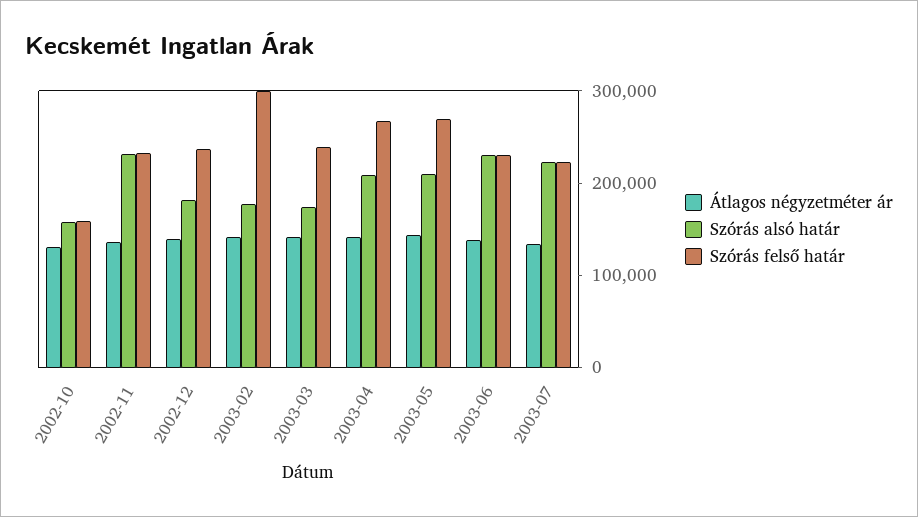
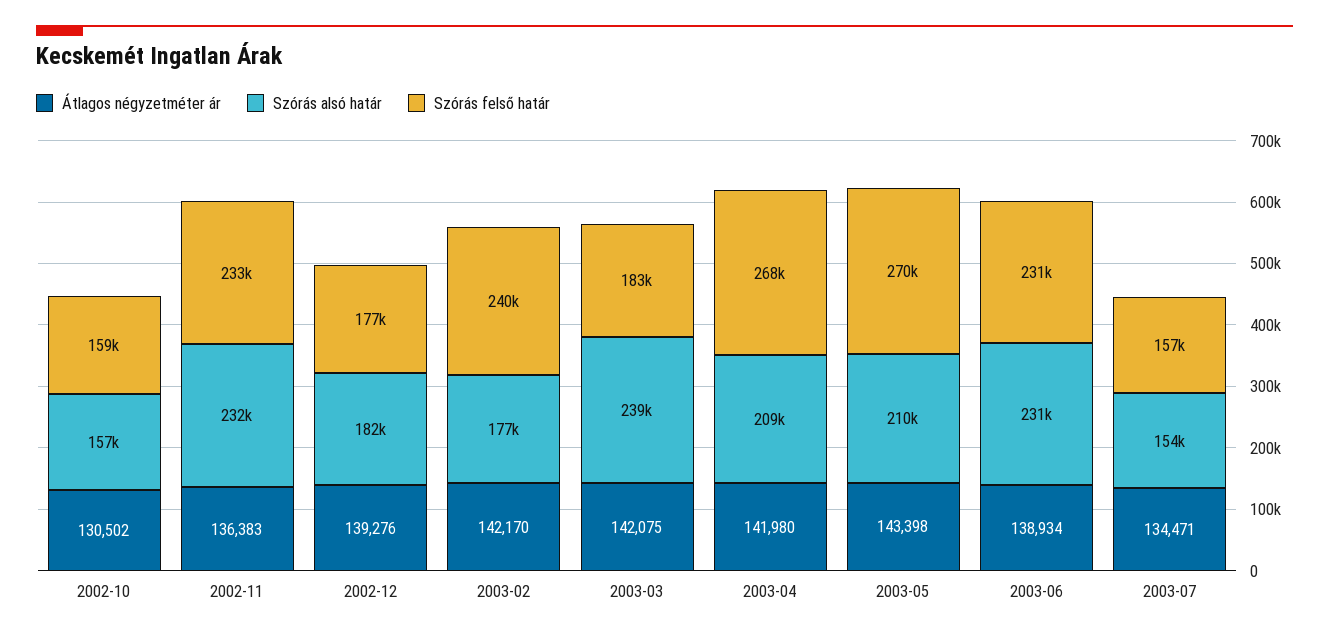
Szórás felső határ, 2002-12: 240000 -> 177000
Szórás felső határ, 2003-02: 300000 -> 240000
Szórás alsó határ, 2003-03: 180000 -> 239000
Szórás felső határ, 2003-03: 240000 -> 183000
Szórás alsó határ, 2003-07: 220000 -> 154000
Szórás felső határ, 2003-07: 220000 -> 157000

